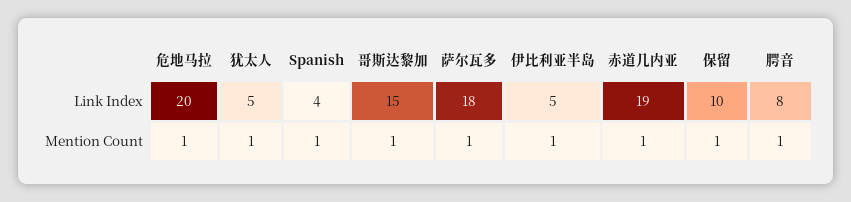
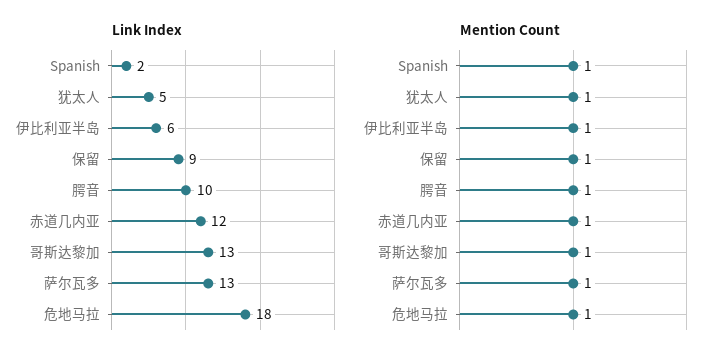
Link Index, 危地马拉: 20 -> 18
Link Index, Spanish: 4 -> 2
Link Index, 哥斯达黎加: 15 -> 13
Link Index, 萨尔瓦多: 18 -> 13
Link Index, 伊比利亚半岛: 5 -> 6
Link Index, 赤道几内亚: 19 -> 12
Link Index, 保留: 10 -> 9
Link Index, 腭音: 8 -> 10

